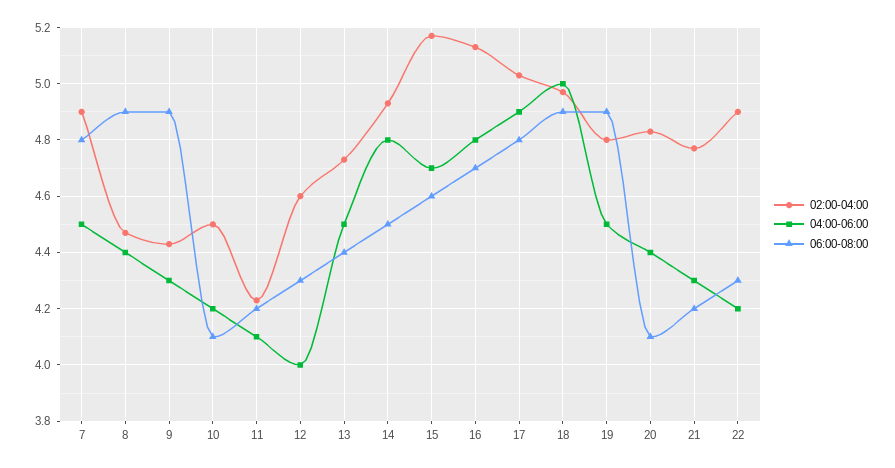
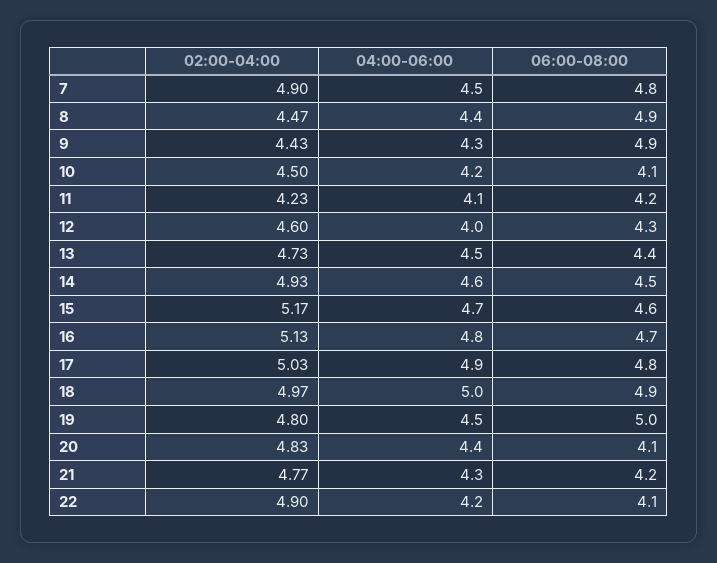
04:00-06:00, 14: 4.8 -> 4.6
06:00-08:00, 19: 4.9 -> 5
06:00-08:00, 22: 4.3 -> 4.1

